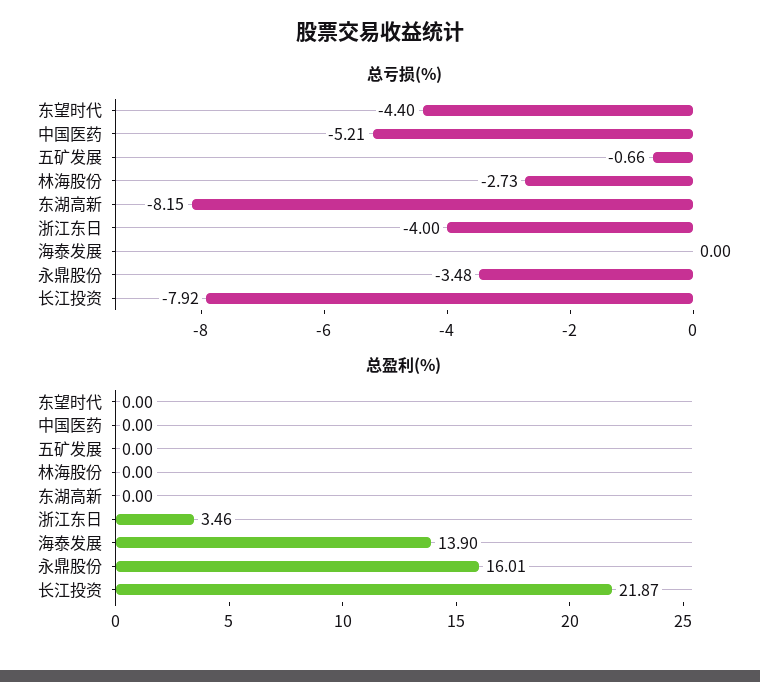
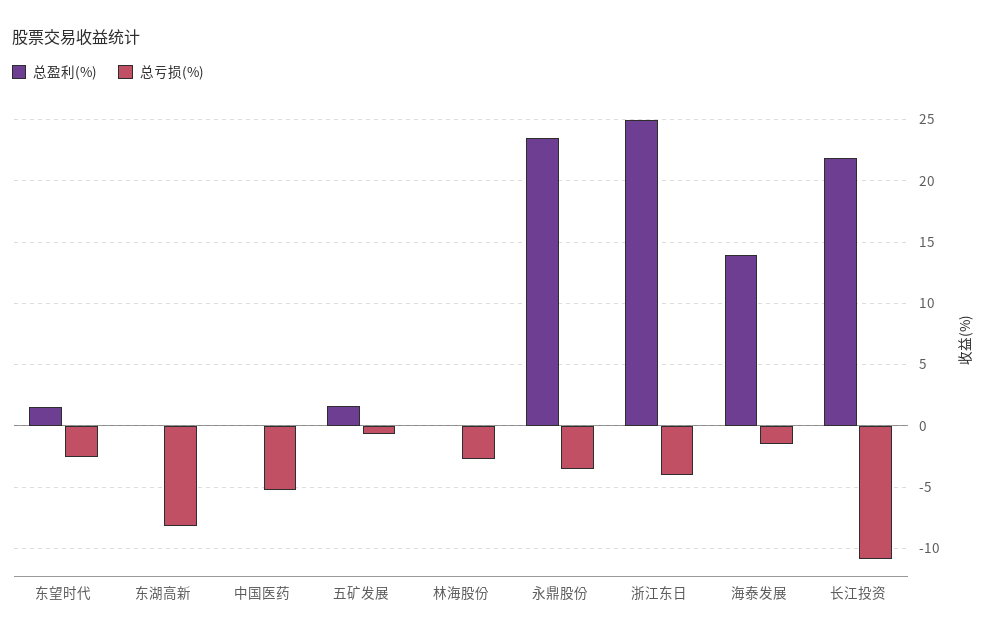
总亏损(%), 东望时代: -4.4 -> -2.5
总亏损(%), 海泰发展: 0 -> -1.5
总亏损(%), 长江投资: -7.92 -> -11
总盈利(%), 东望时代: 0 -> 1.5
总盈利(%), 五矿发展: 0 -> 1.5
总盈利(%), 浙江东日: 3.46 -> 25
总盈利(%), 永鼎股份: 16.01 -> 23.5

